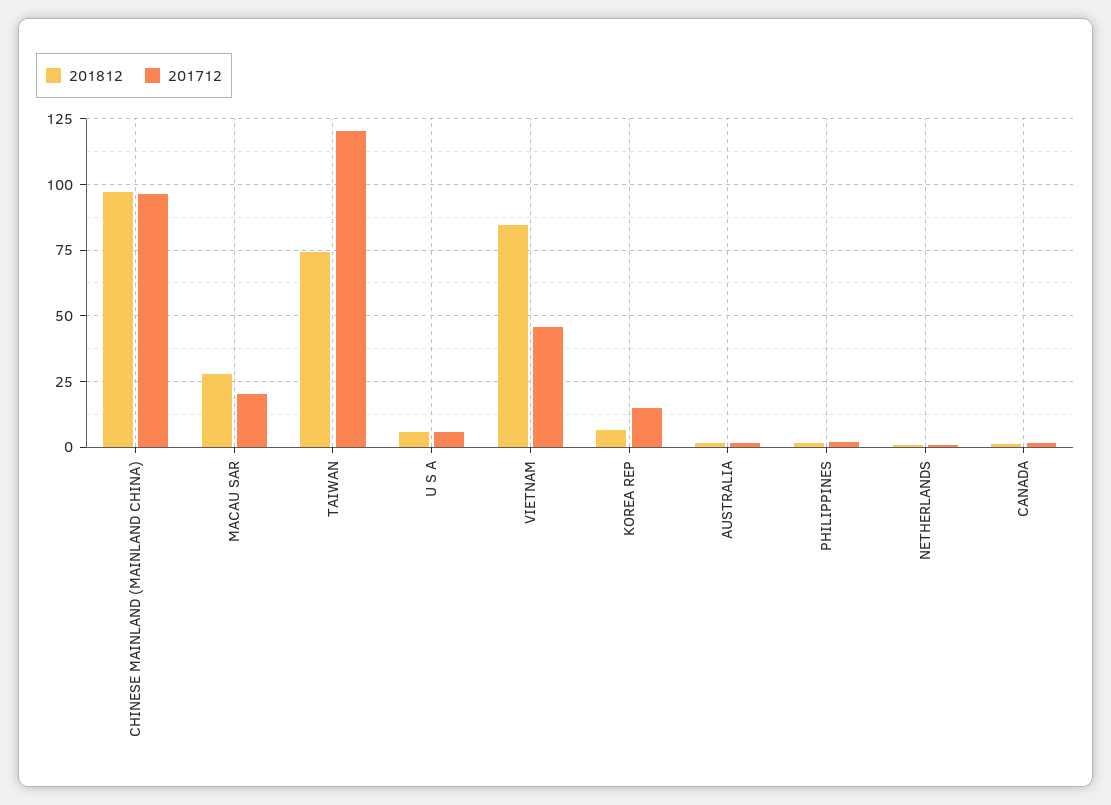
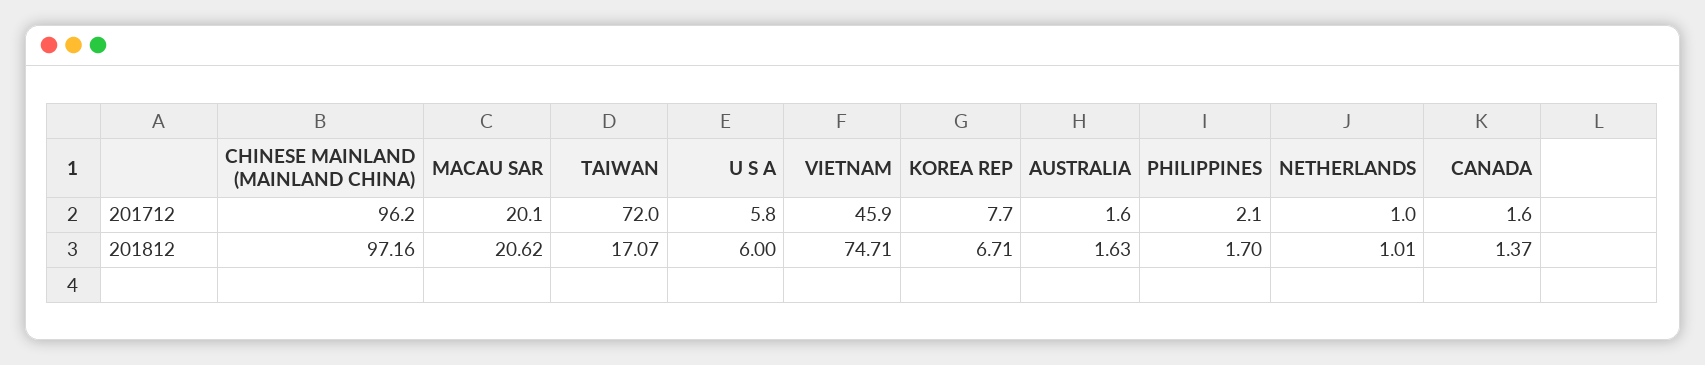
201812, MACAU SAR: 27.5 -> 20.62
201812, TAIWAN: 75 -> 17.07
201712, TAIWAN: 120 -> 72
201812, VIETNAM: 85 -> 74.71
201712, KOREA REP: 15 -> 7.7

